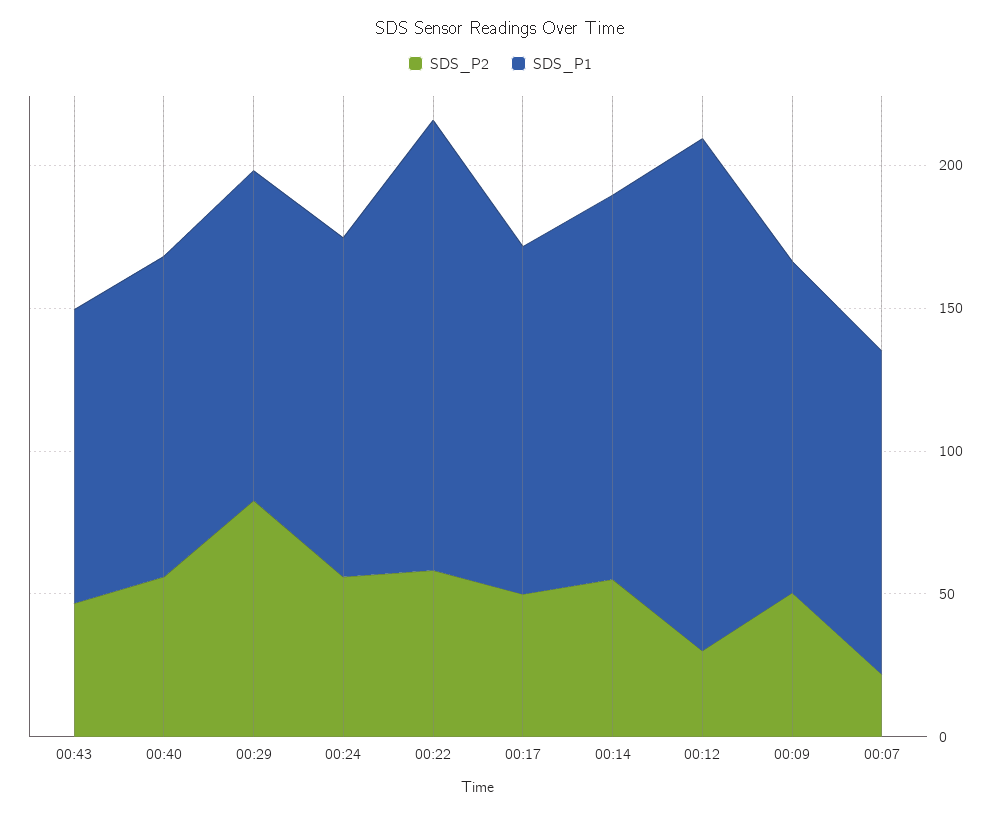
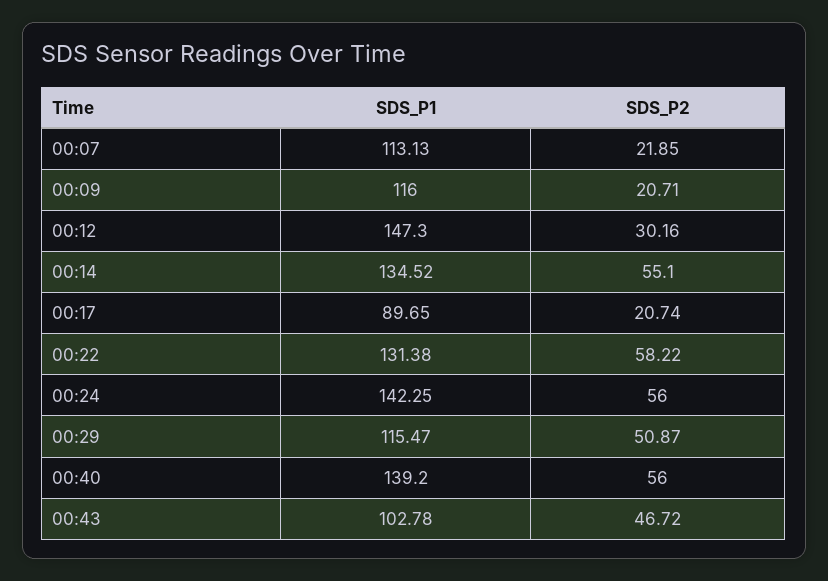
SDS_P1, 00:40: 110 -> 139.2
SDS_P2, 00:29: 80 -> 50.87
SDS_P1, 00:24: 120 -> 142.25
SDS_P1, 00:22: 160 -> 131.38
SDS_P2, 00:17: 50 -> 20.74
SDS_P1, 00:17: 120 -> 89.65
SDS_P1, 00:12: 180 -> 147.3
SDS_P2, 00:09: 50 -> 20.71

